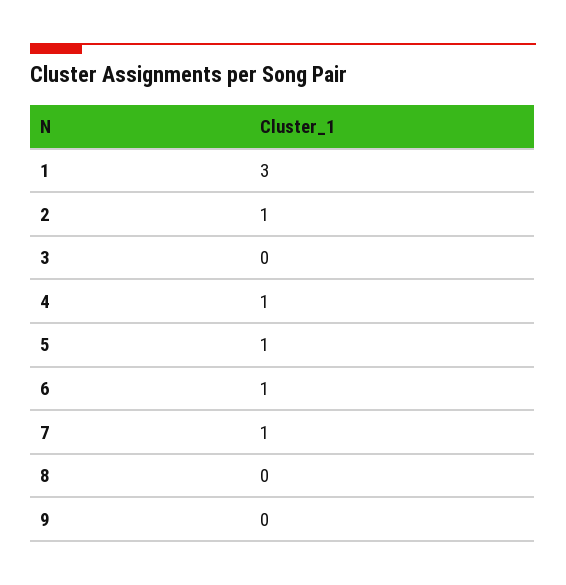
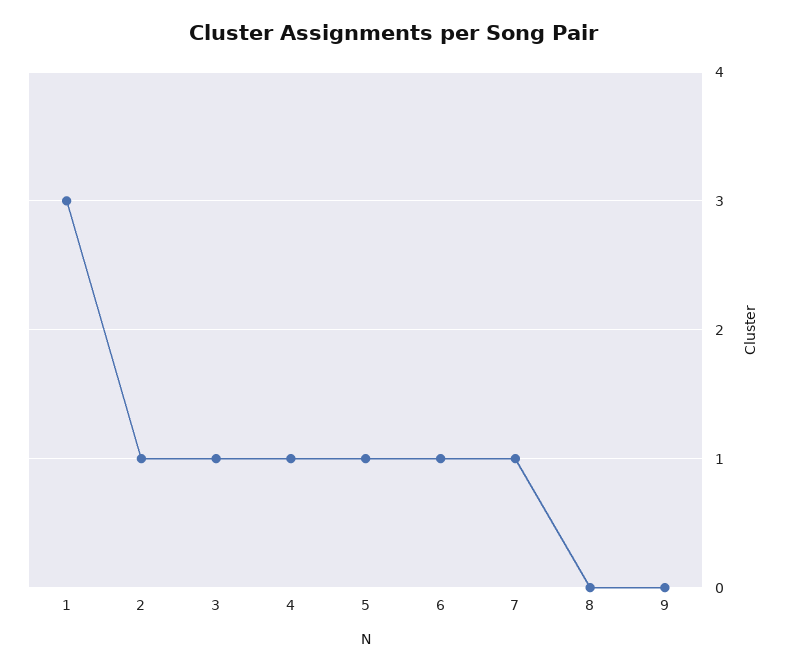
3: 0 -> 1

